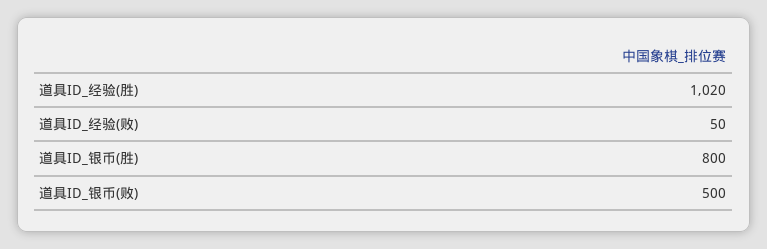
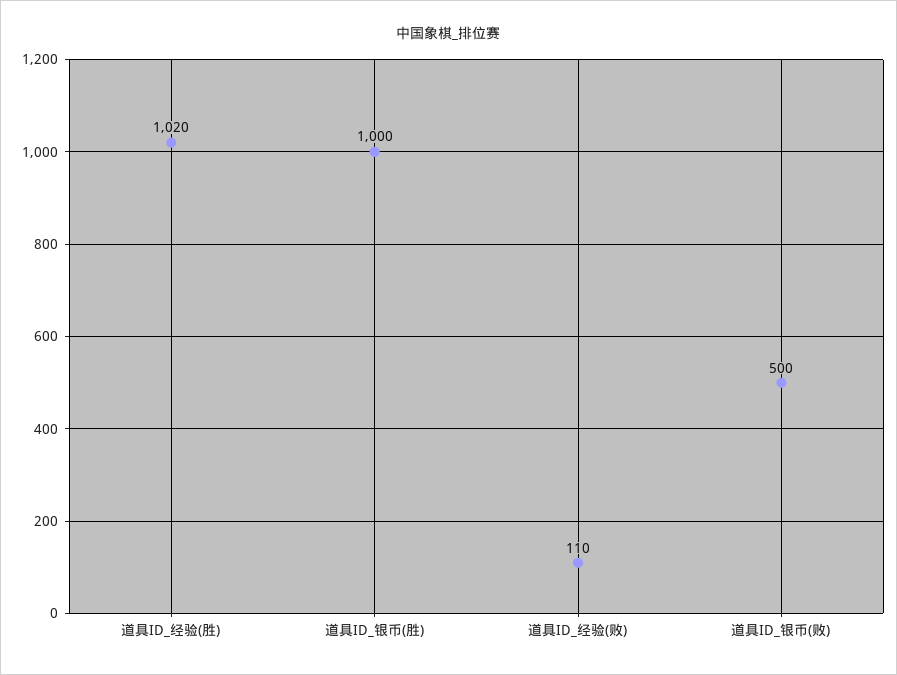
道具ID_经验(败): 50 -> 110
道具ID_银币(胜): 800 -> 1000

